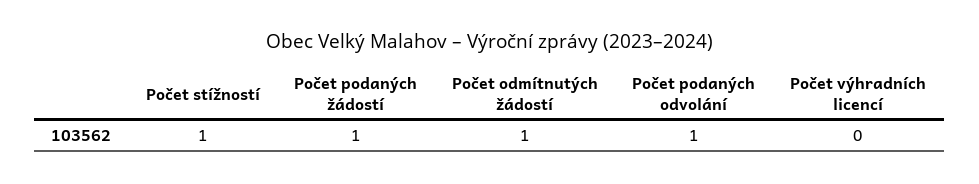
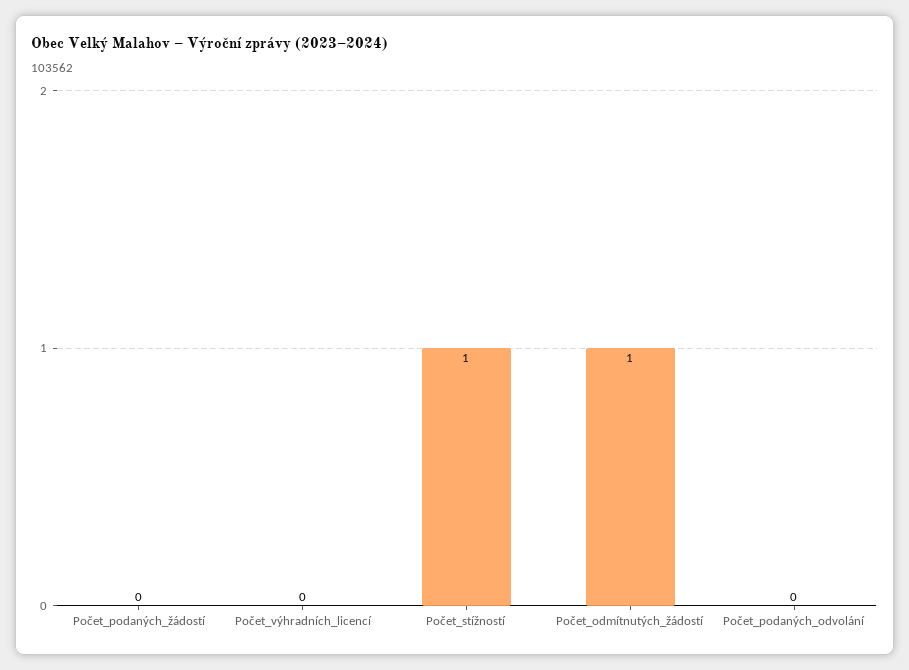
Počet podaných žádostí: 1 -> 0
Počet podaných odvolání: 1 -> 0

